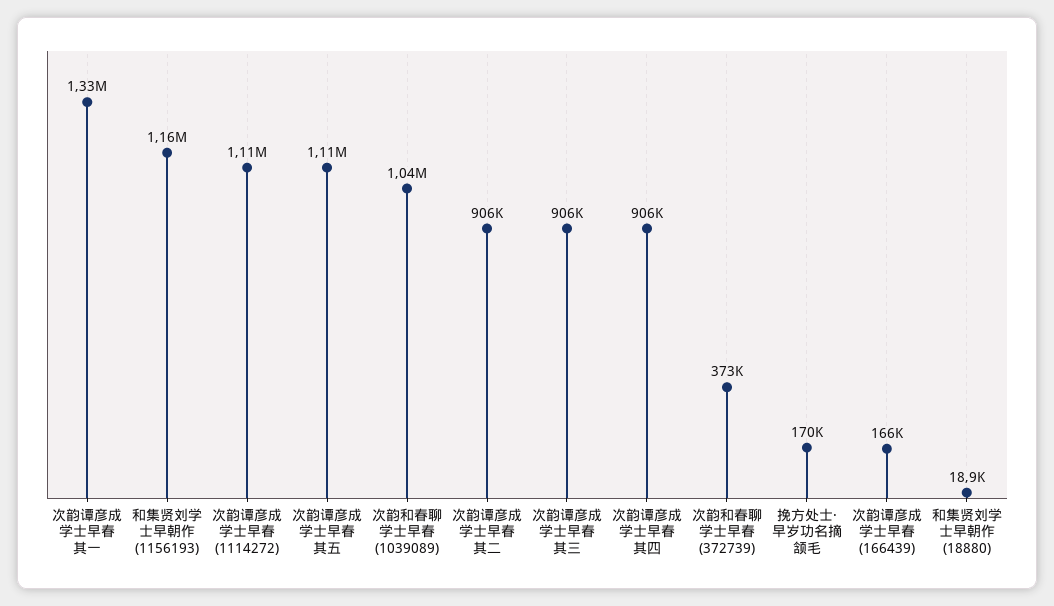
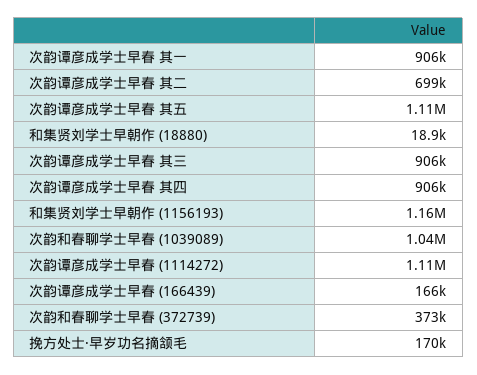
次韵谭彦成学士早春 其一: 1330000 -> 906000
次韵谭彦成学士早春 其二: 906000 -> 699000

